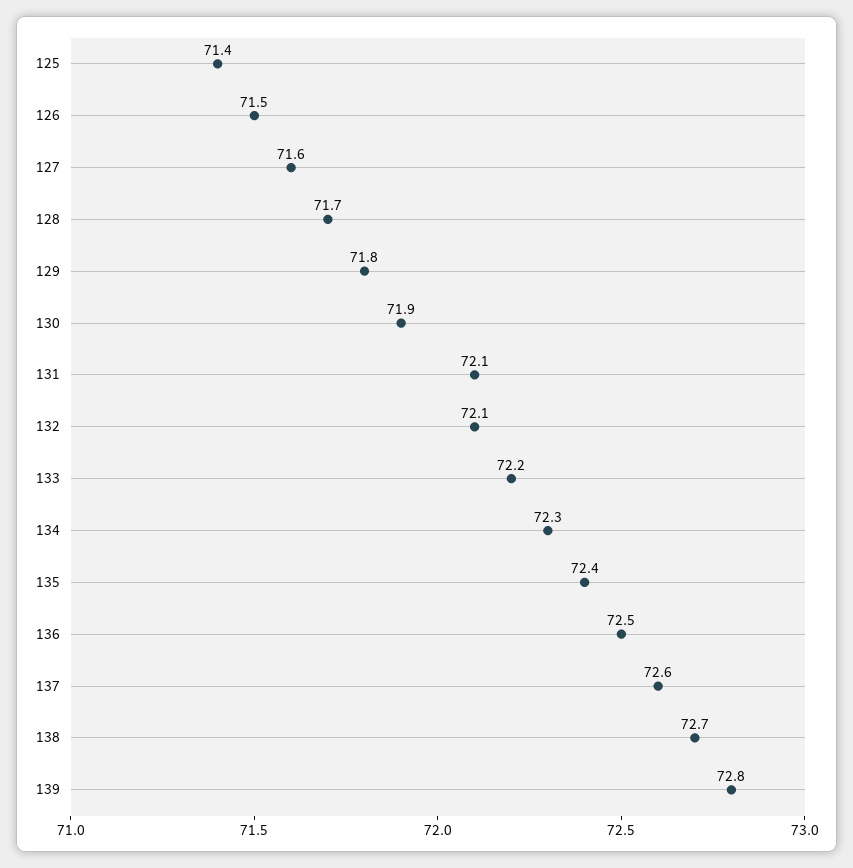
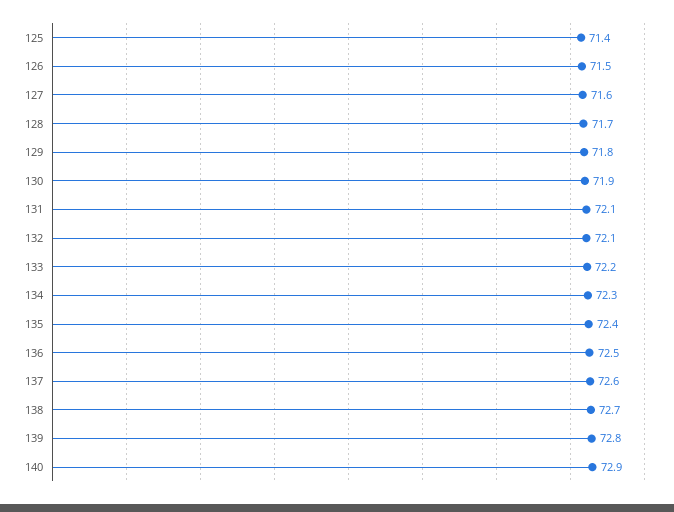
140: none -> 72.9

